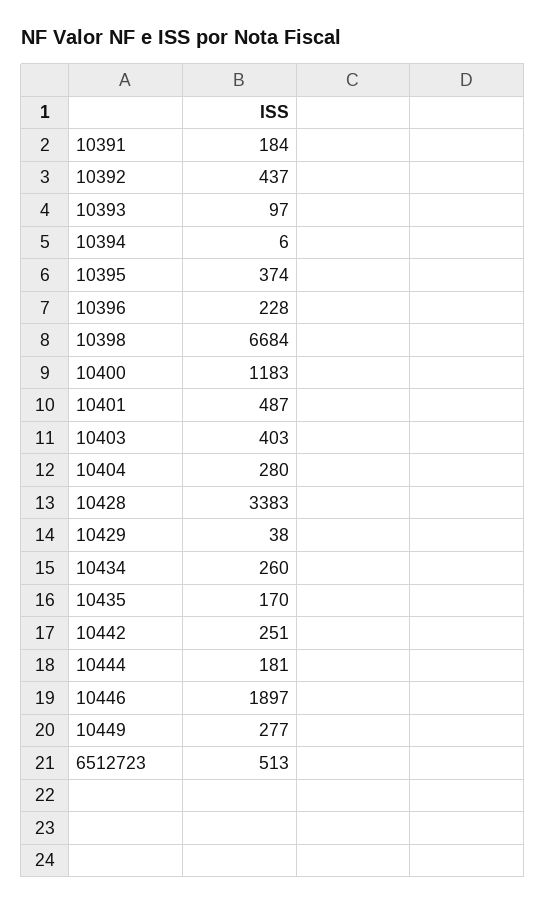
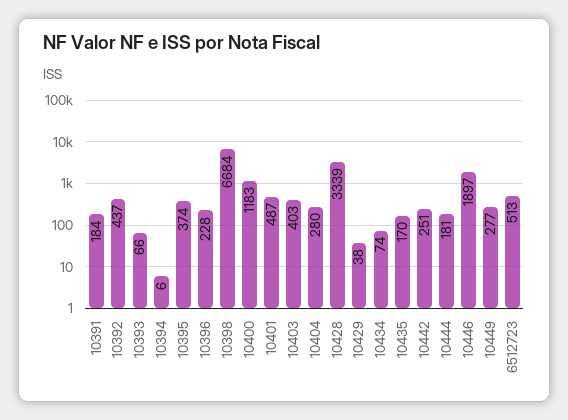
10393: 97 -> 66
10428: 3383 -> 3339
10434: 260 -> 74

